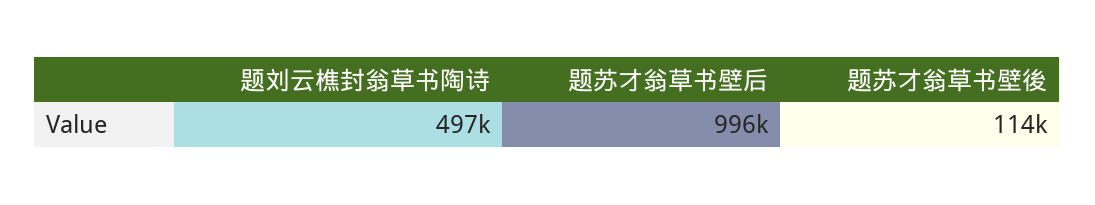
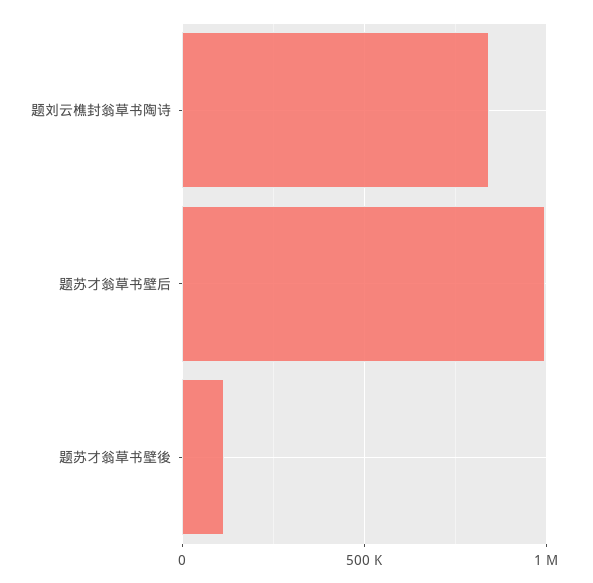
题刘云樵封翁草书陶诗: 497000 -> 850000

